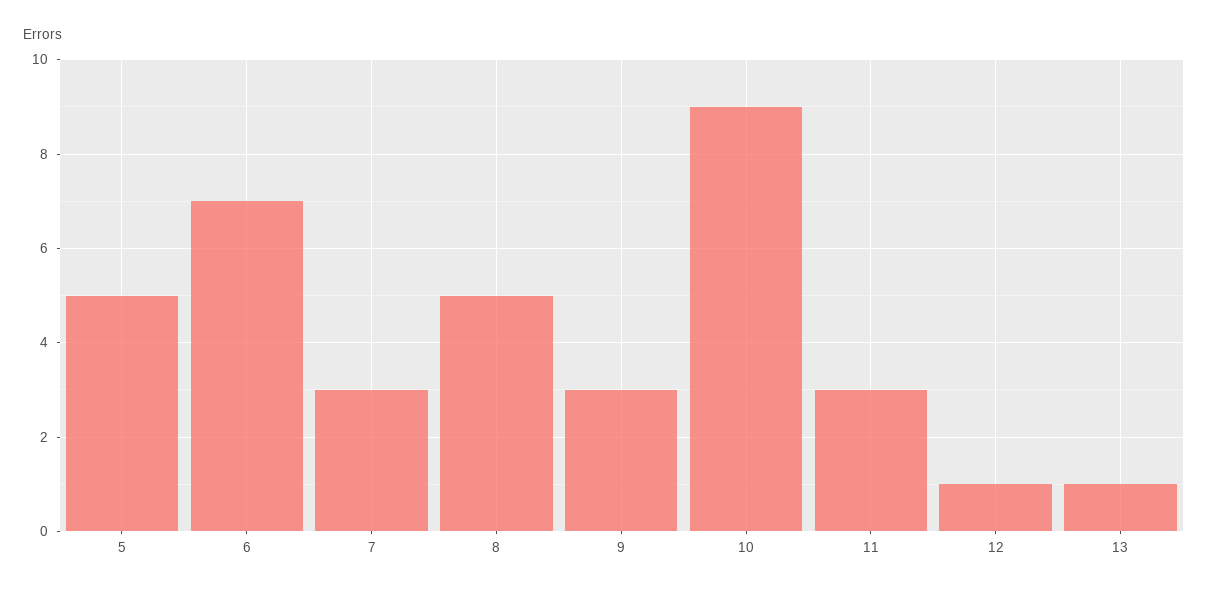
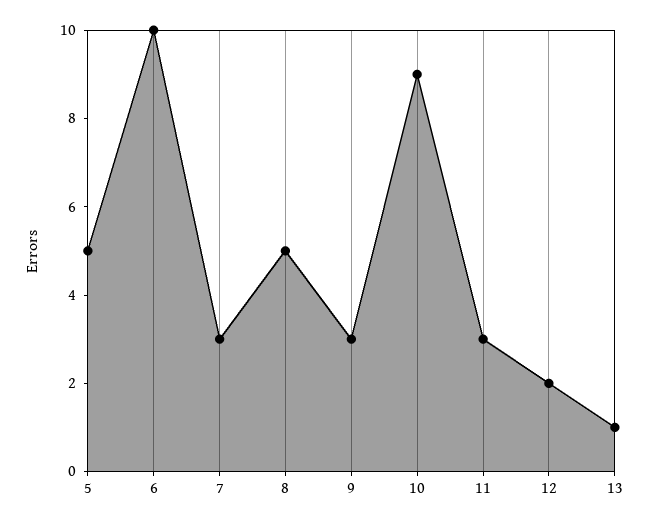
6: 7 -> 10
12: 1 -> 2

